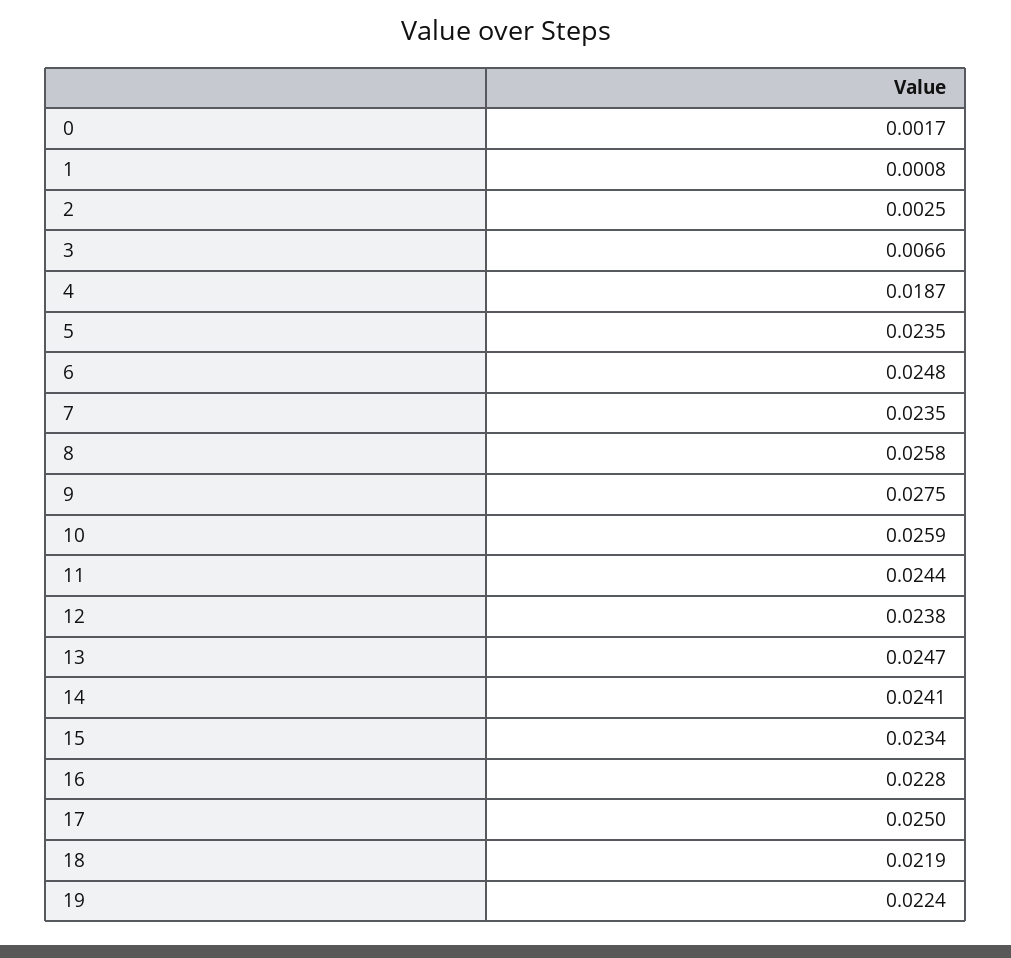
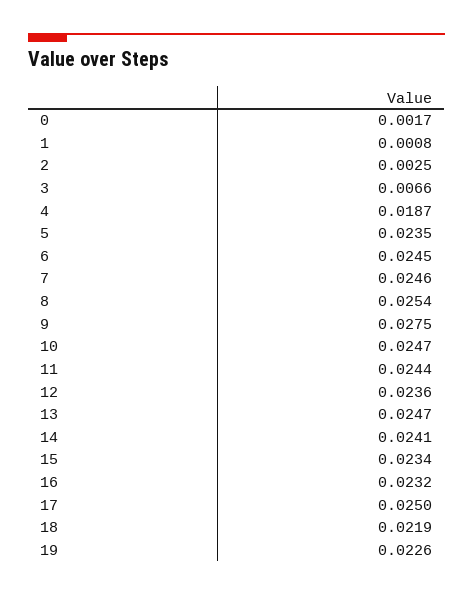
6: 0.0248 -> 0.0245
7: 0.0235 -> 0.0246
8: 0.0258 -> 0.0254
10: 0.0259 -> 0.0247
12: 0.0238 -> 0.0236
16: 0.0228 -> 0.0232
19: 0.0224 -> 0.0226

